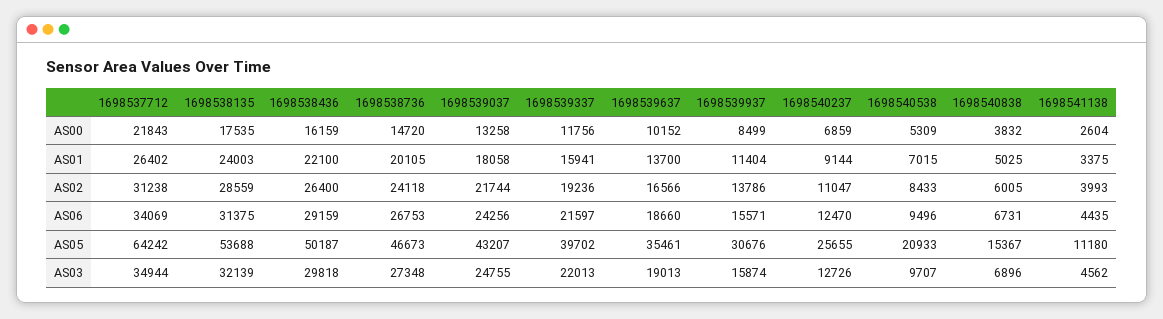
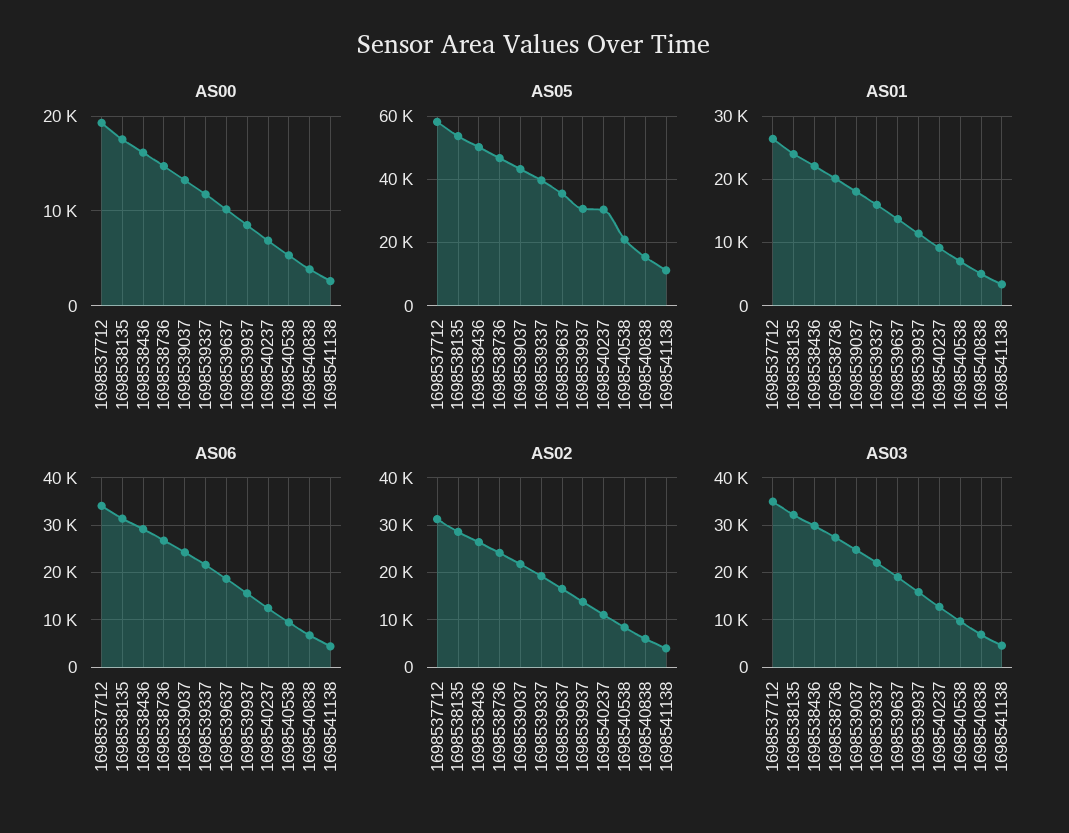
AS00, 1698537712: 21843 -> 19000
AS05, 1698537712: 64242 -> 58000
AS05, 1698540237: 25655 -> 30000

